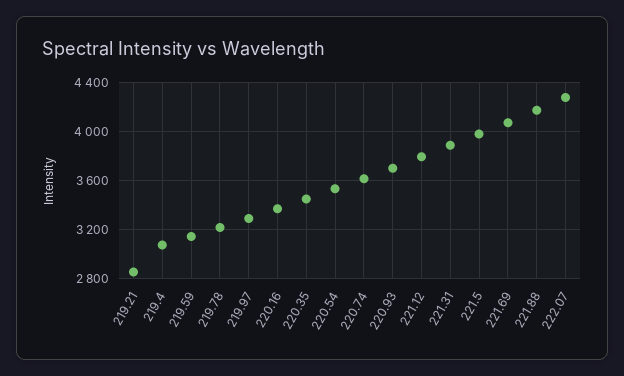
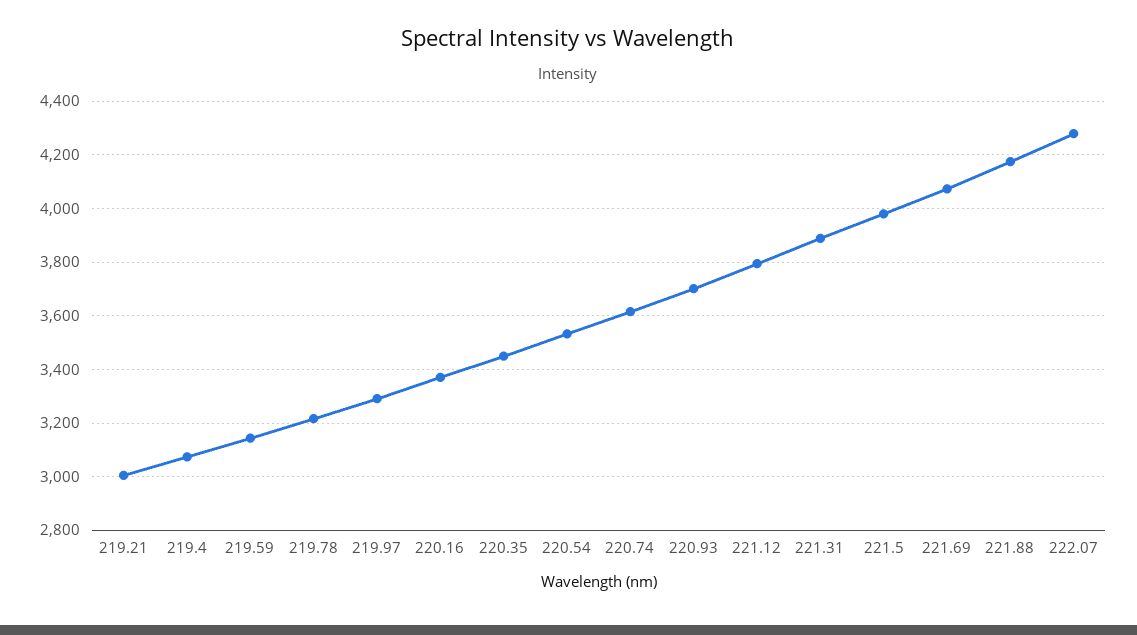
219.21: 2850 -> 3000

